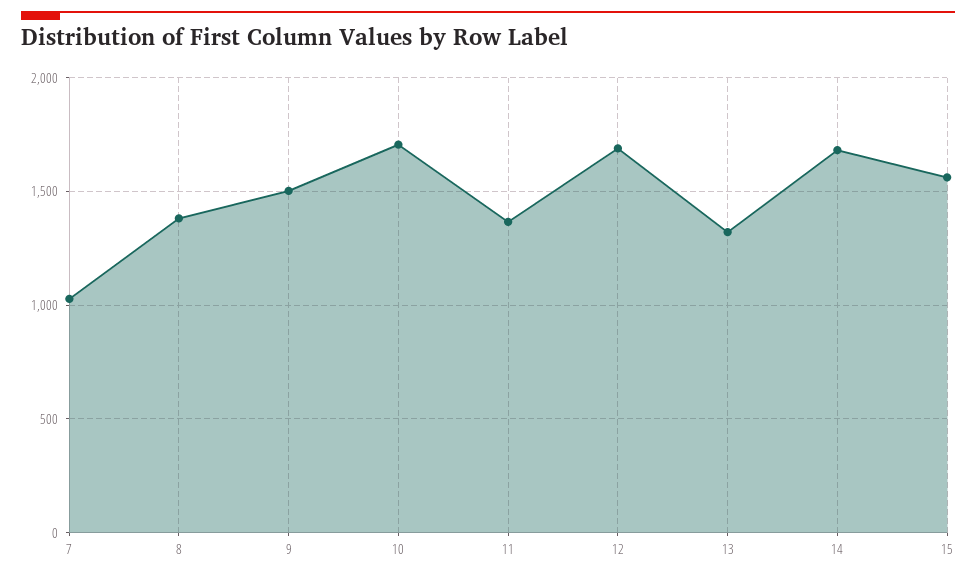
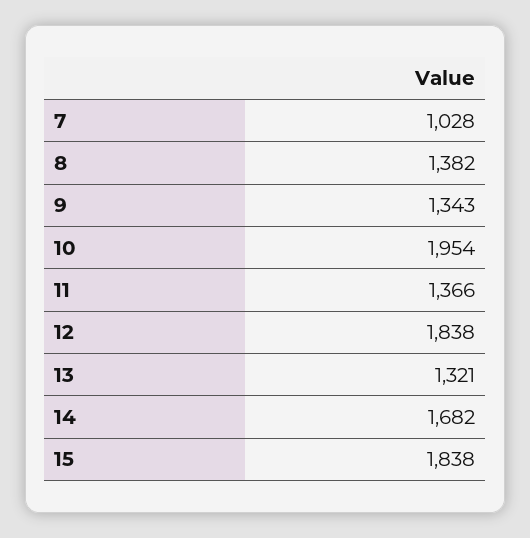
9: 1500 -> 1343
10: 1700 -> 1954
12: 1700 -> 1838
15: 1550 -> 1838

